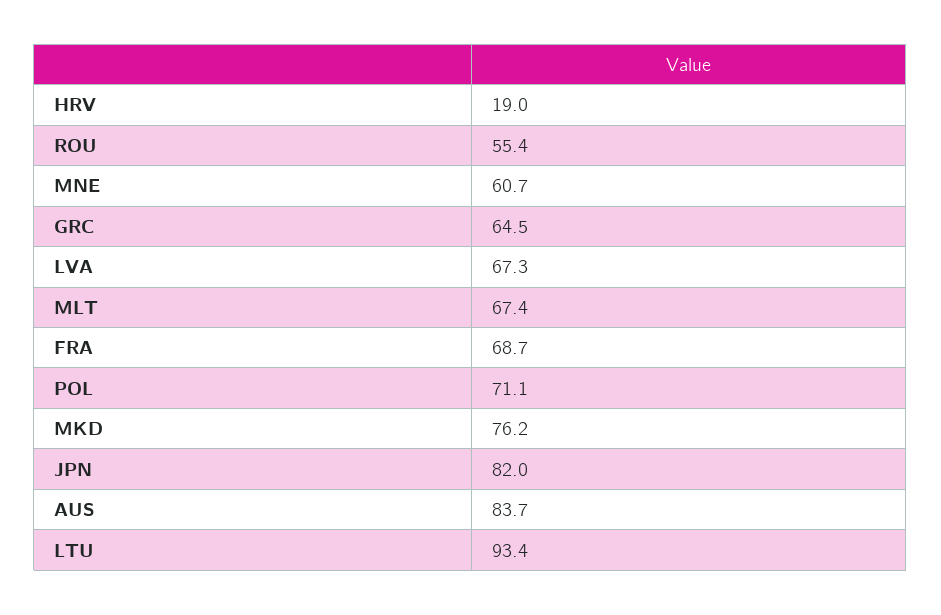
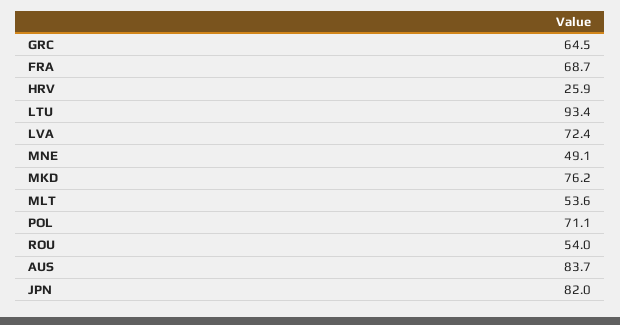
HRV: 19 -> 25.9
ROU: 55.4 -> 54
MNE: 60.7 -> 49.1
LVA: 67.3 -> 72.4
MLT: 67.4 -> 53.6

